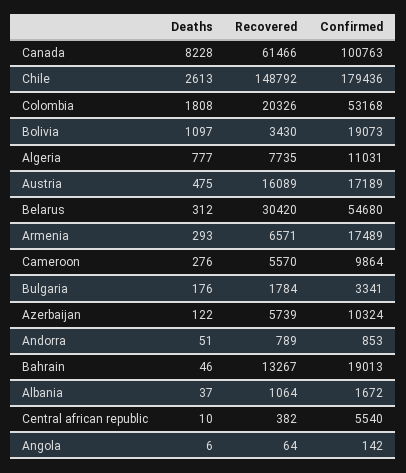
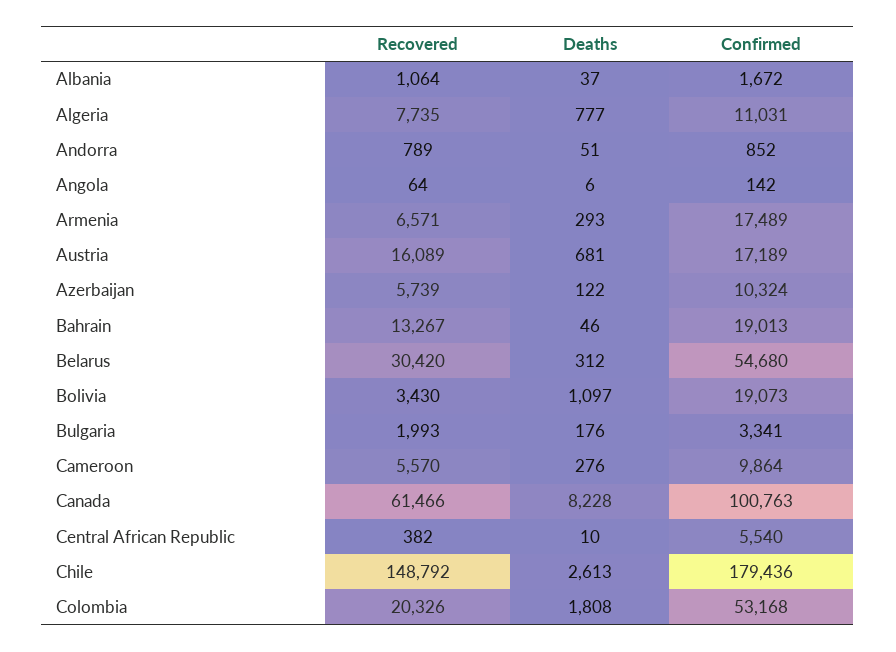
Deaths, Austria: 475 -> 681
Recovered, Bulgaria: 1784 -> 1993
Confirmed, Andorra: 853 -> 852

